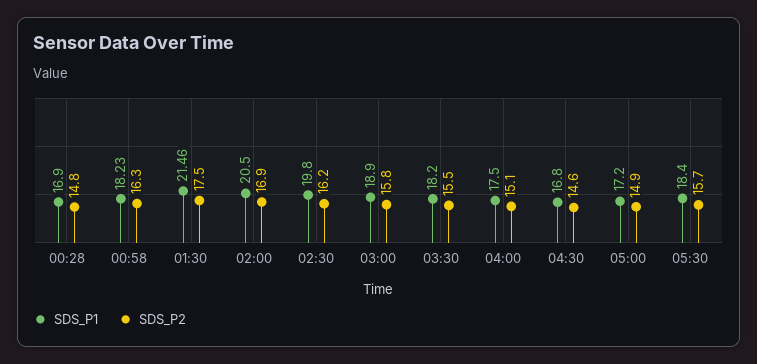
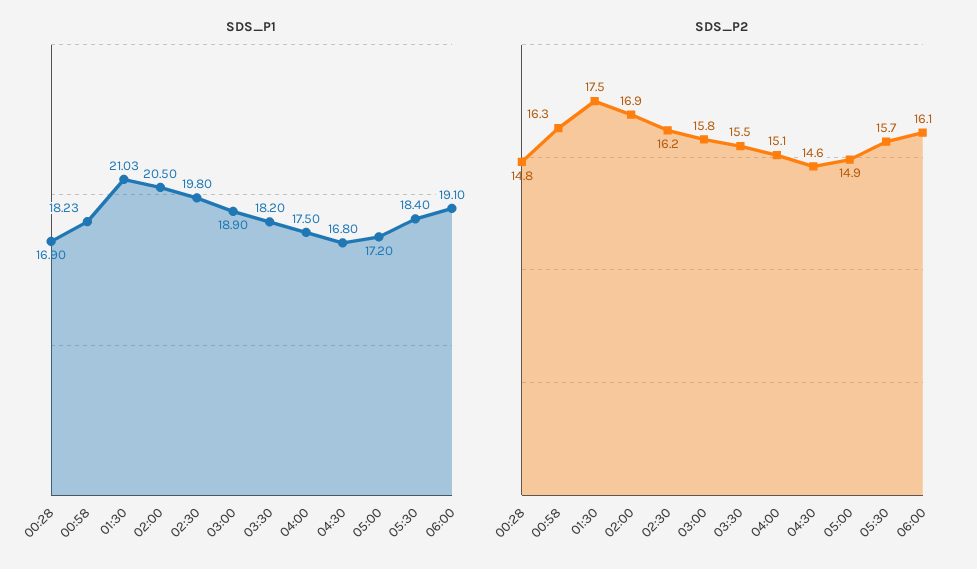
SDS_P1, 01:30: 21.46 -> 21.03
SDS_P1, 06:00: none -> 19.1
SDS_P2, 06:00: none -> 16.1

